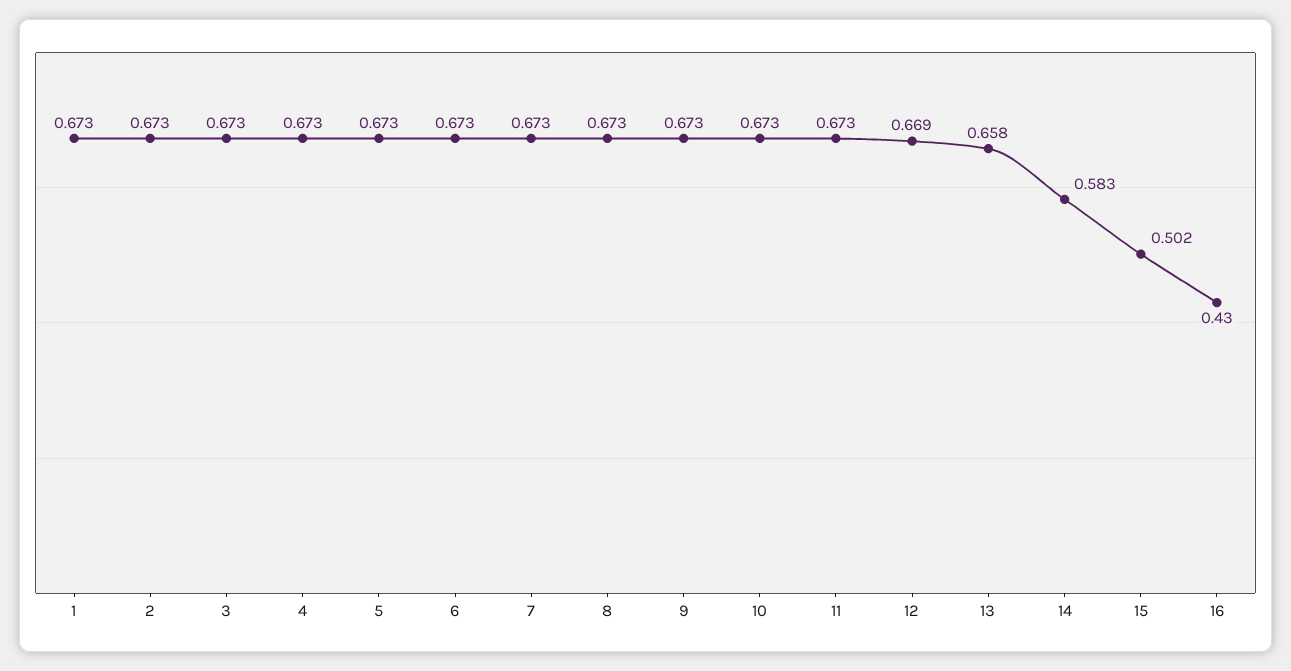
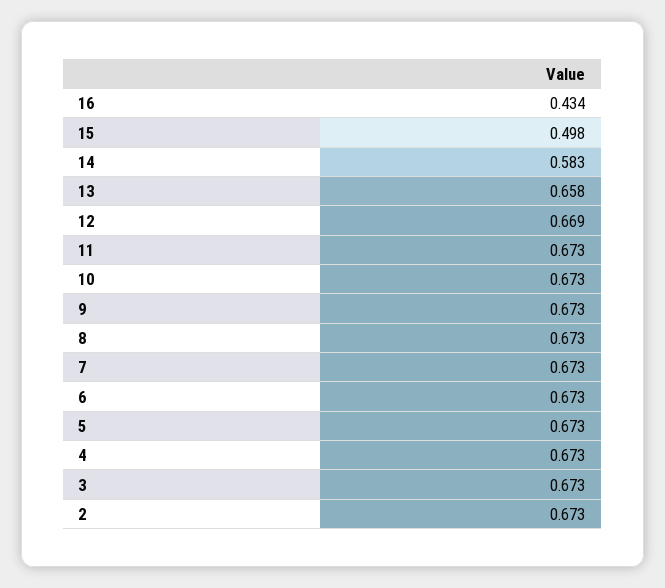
1: 0.673 -> none
15: 0.502 -> 0.498
16: 0.43 -> 0.434

